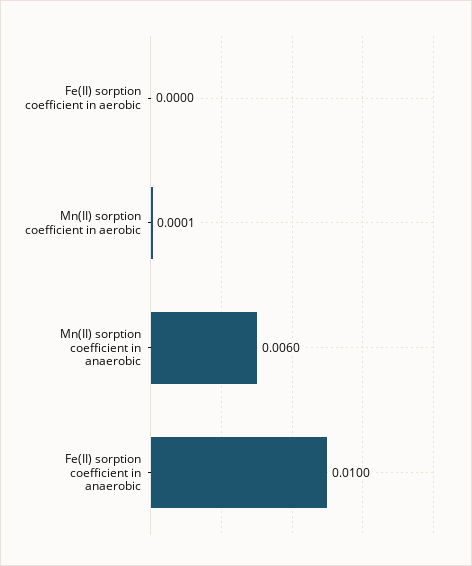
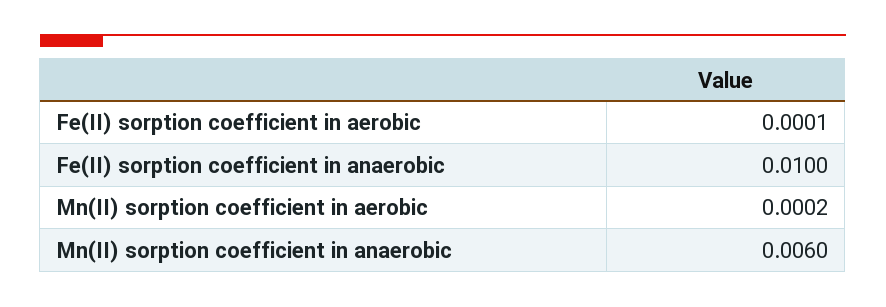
Fe(II) sorption coefficient in aerobic: 0 -> 0.0001
Mn(II) sorption coefficient in aerobic: 0.0001 -> 0.0002

